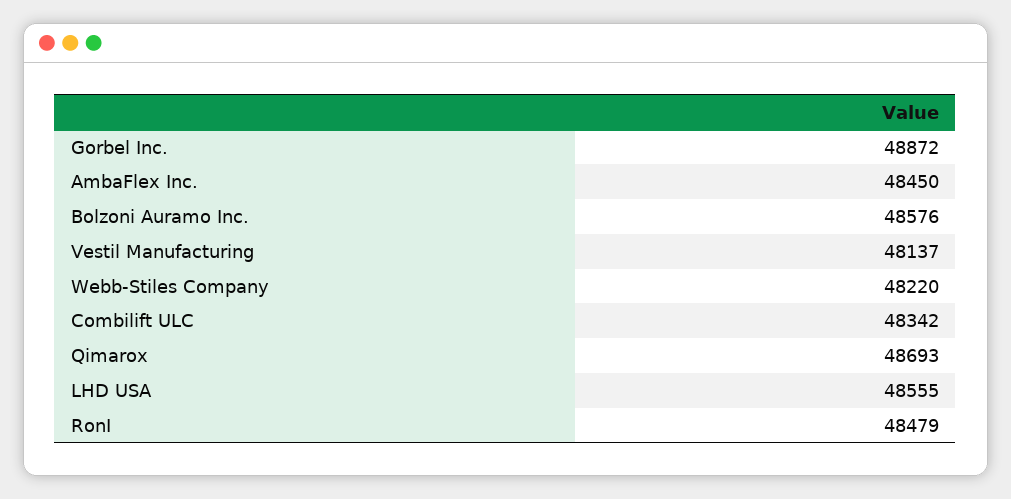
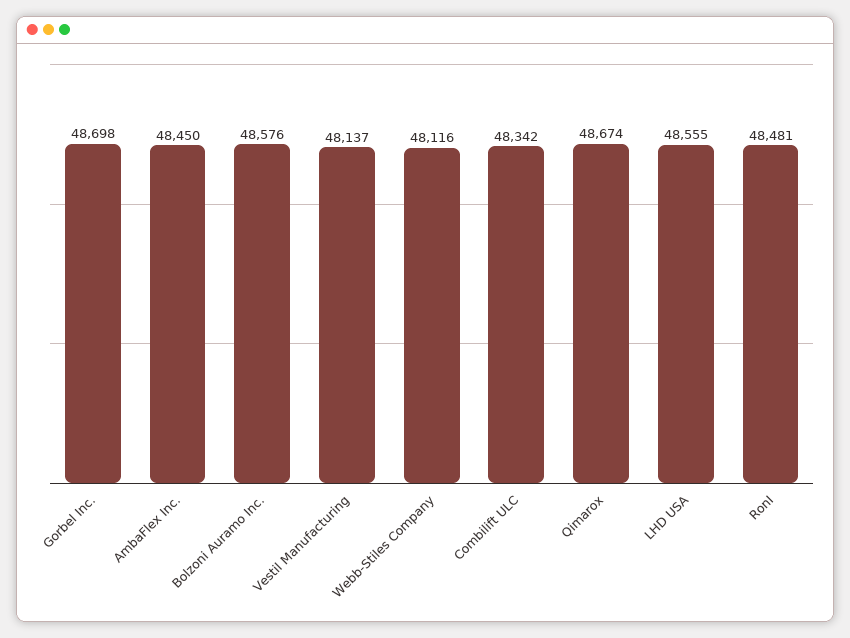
Gorbel Inc.: 48872 -> 48698
Webb-Stiles Company: 48220 -> 48116
Qimarox: 48693 -> 48674
RonI: 48479 -> 48481

